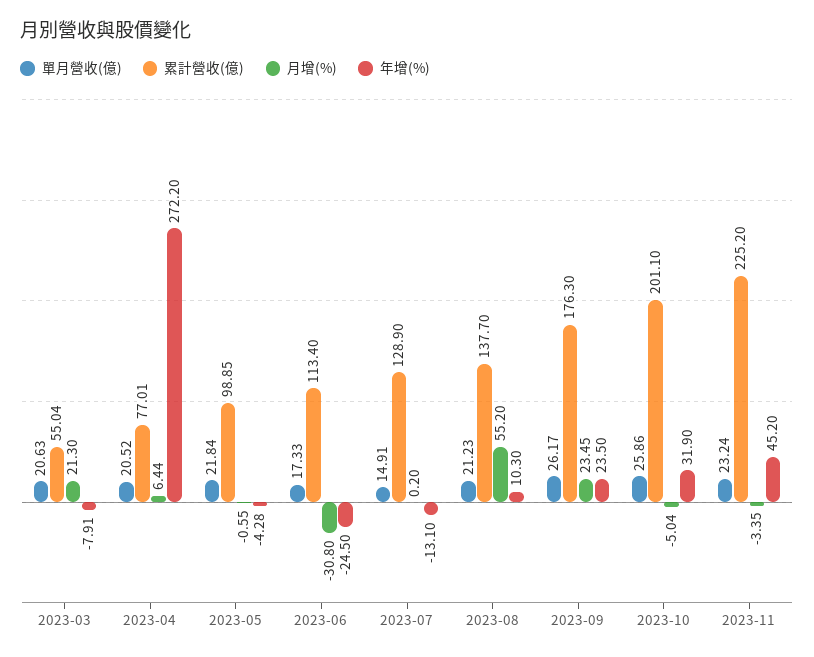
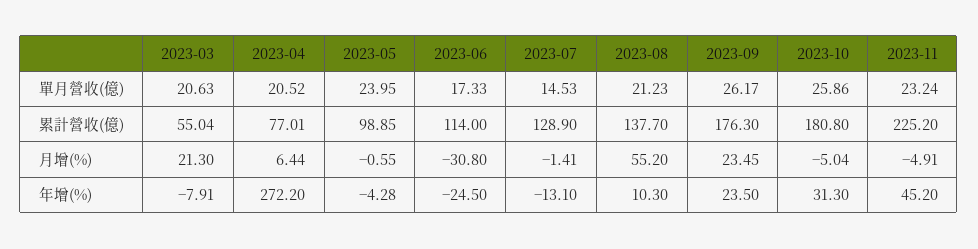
單月營收(億), 2023-05: 21.84 -> 23.95
累計營收(億), 2023-06: 113.4 -> 114
單月營收(億), 2023-07: 14.91 -> 14.53
月增(%), 2023-07: 0.2 -> -1.41
累計營收(億), 2023-10: 201.1 -> 180.8
年增(%), 2023-10: 31.9 -> 31.3
月增(%), 2023-11: -3.35 -> -4.91

